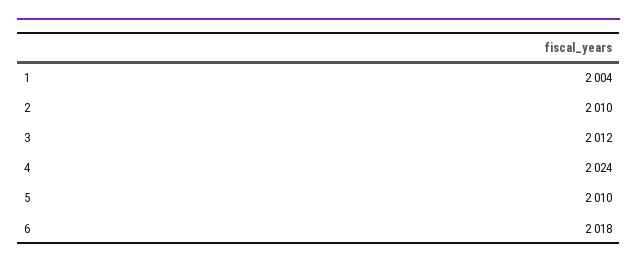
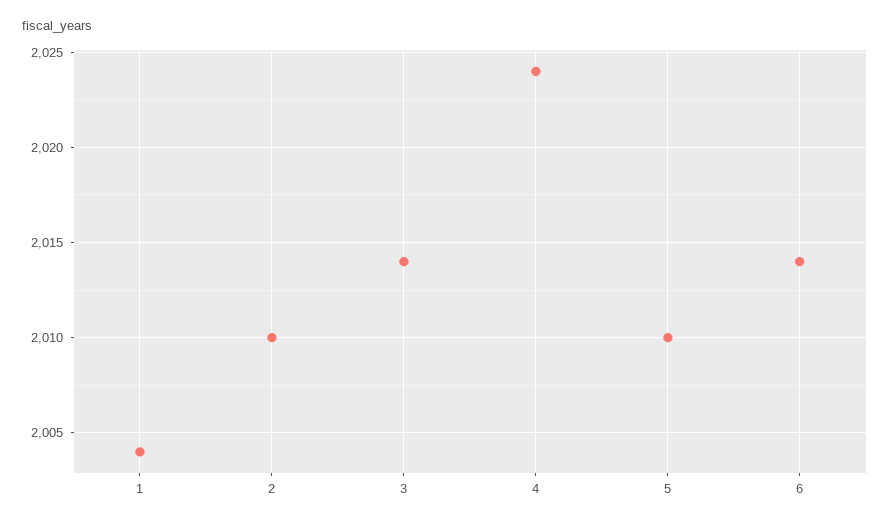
3: 2012 -> 2014
6: 2018 -> 2014

